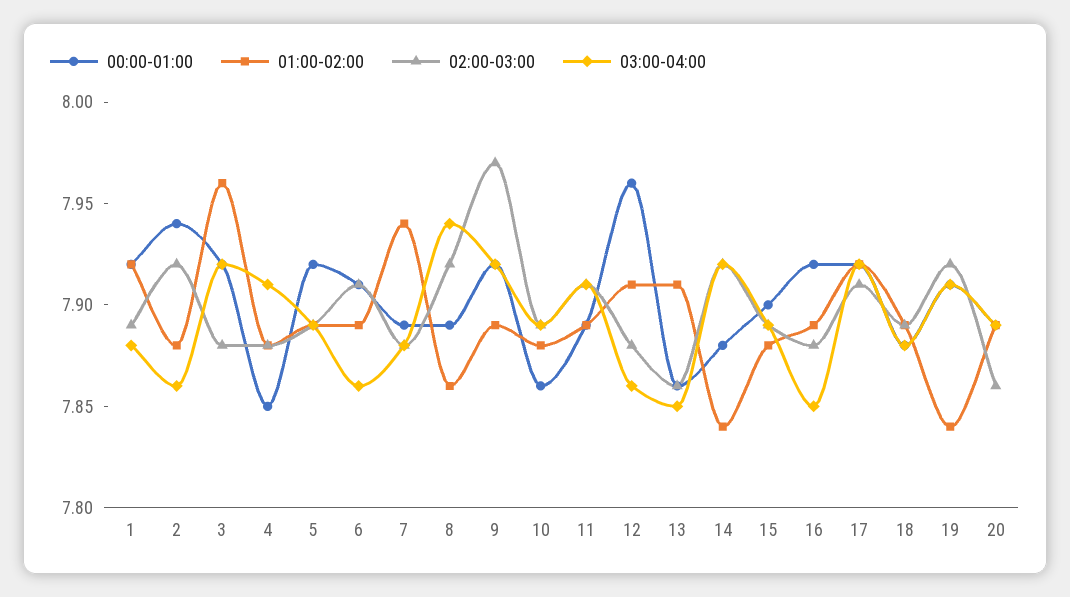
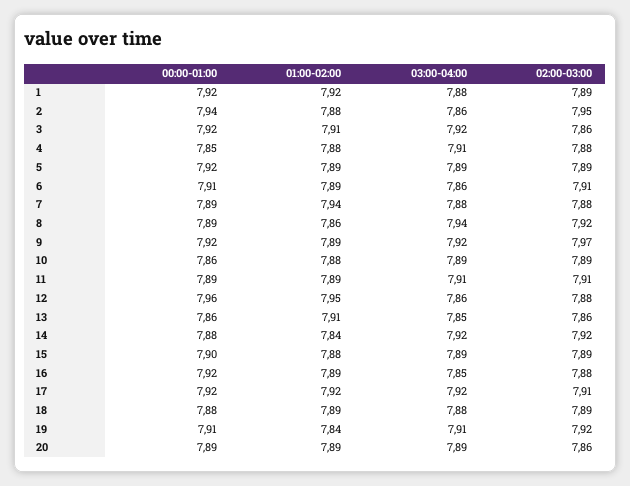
02:00-03:00, 2: 7.92 -> 7.95
01:00-02:00, 3: 7.96 -> 7.91
02:00-03:00, 3: 7.88 -> 7.86
01:00-02:00, 12: 7.91 -> 7.95

